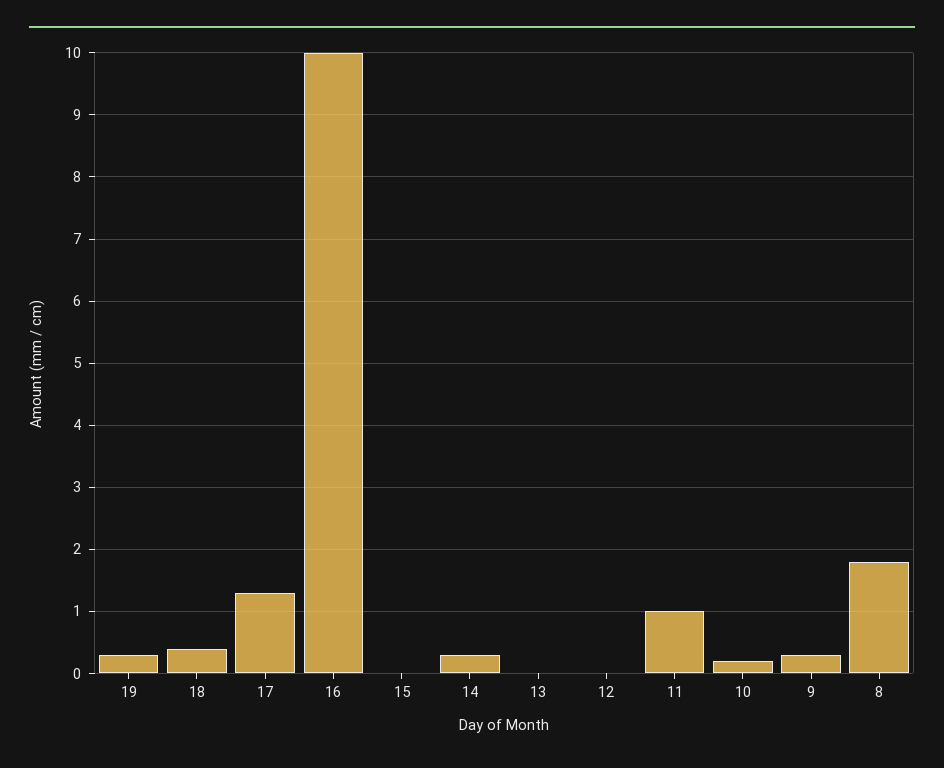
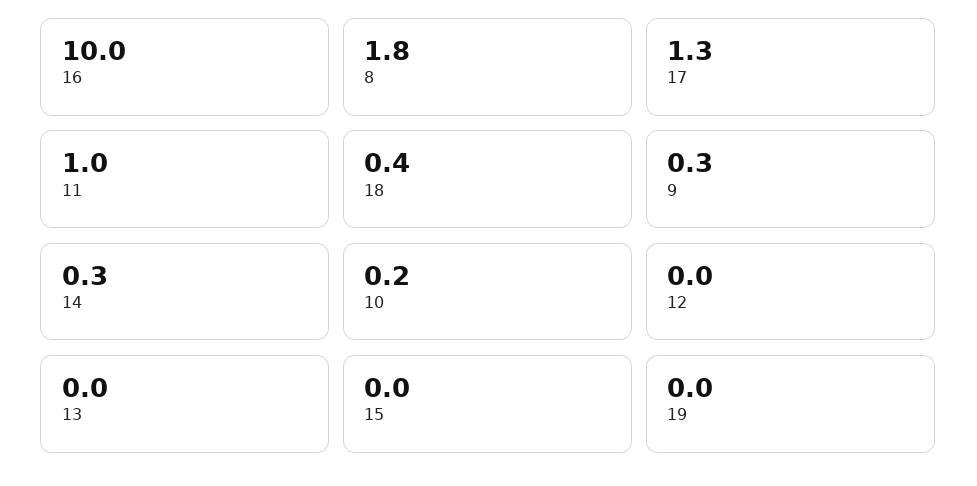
19: 0.3 -> 0

